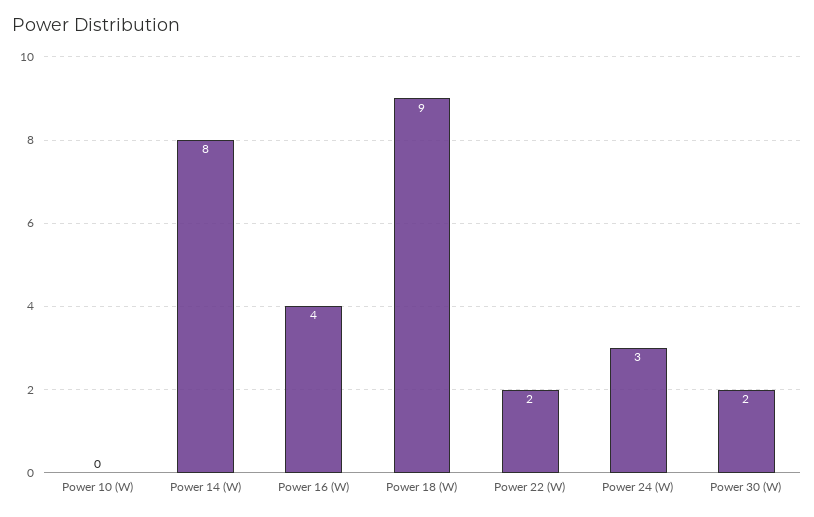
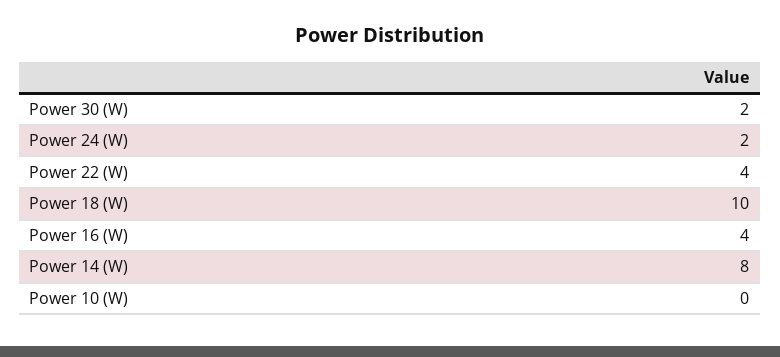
Power 18 (W): 9 -> 10
Power 22 (W): 2 -> 4
Power 24 (W): 3 -> 2

